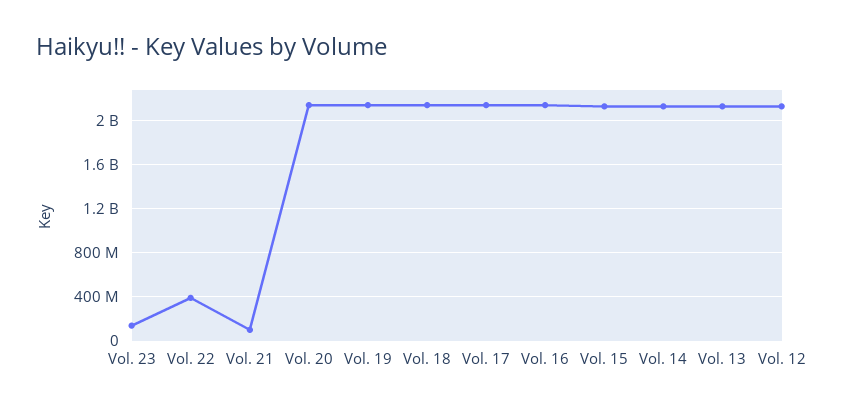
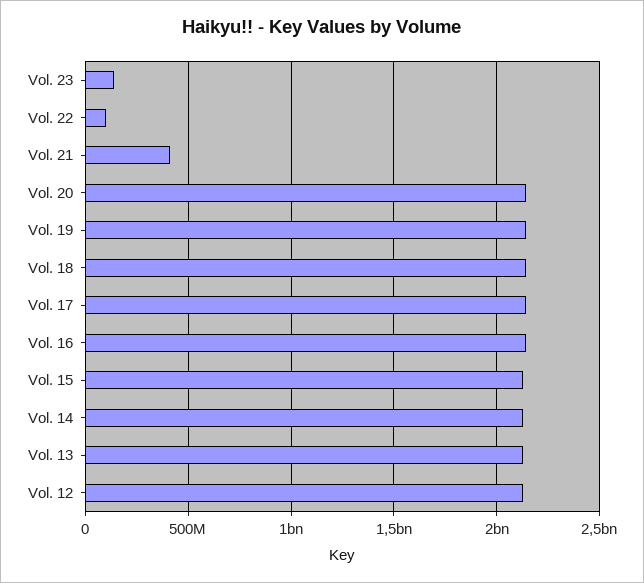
Vol. 22: 400000000 -> 100000000
Vol. 21: 100000000 -> 400000000

